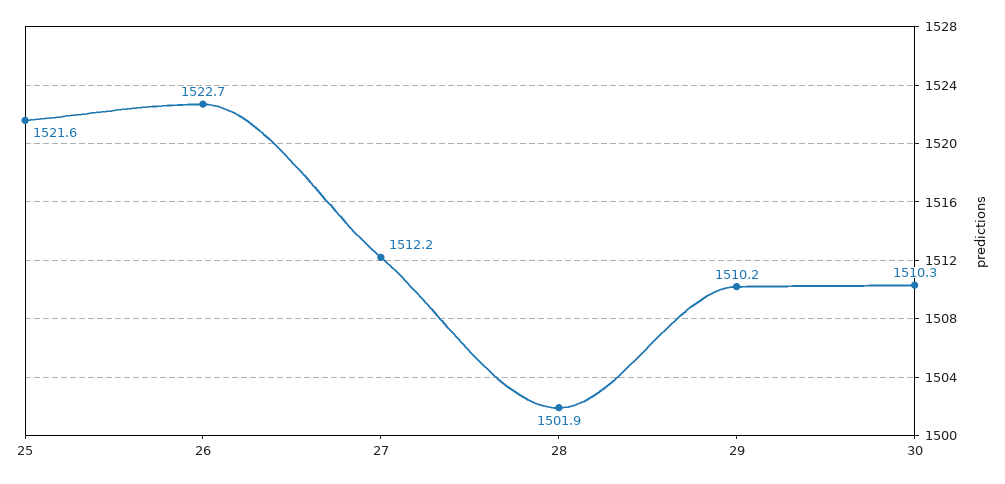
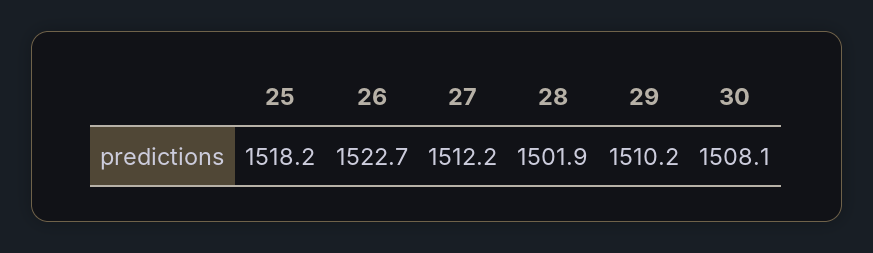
25: 1521.6 -> 1518.2
30: 1510.3 -> 1508.1

